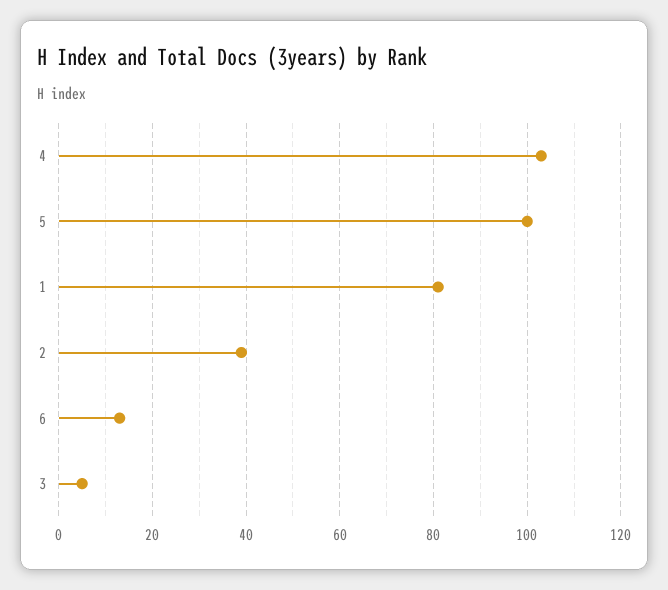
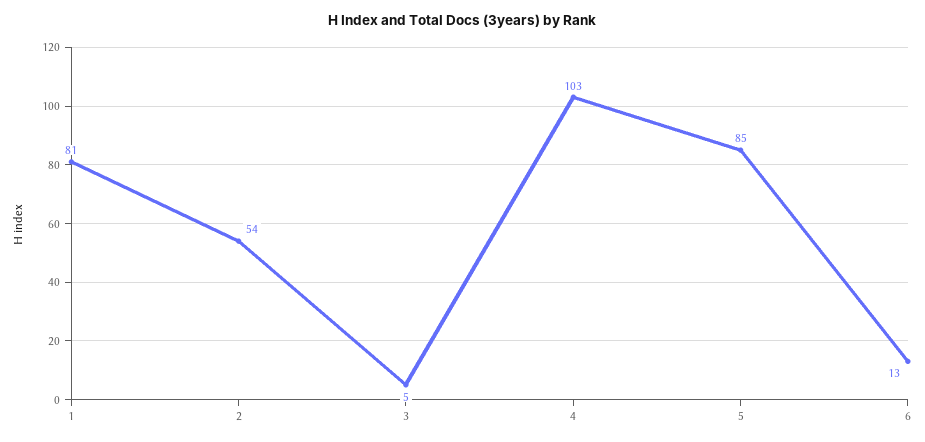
5: 100 -> 85
2: 40 -> 54

